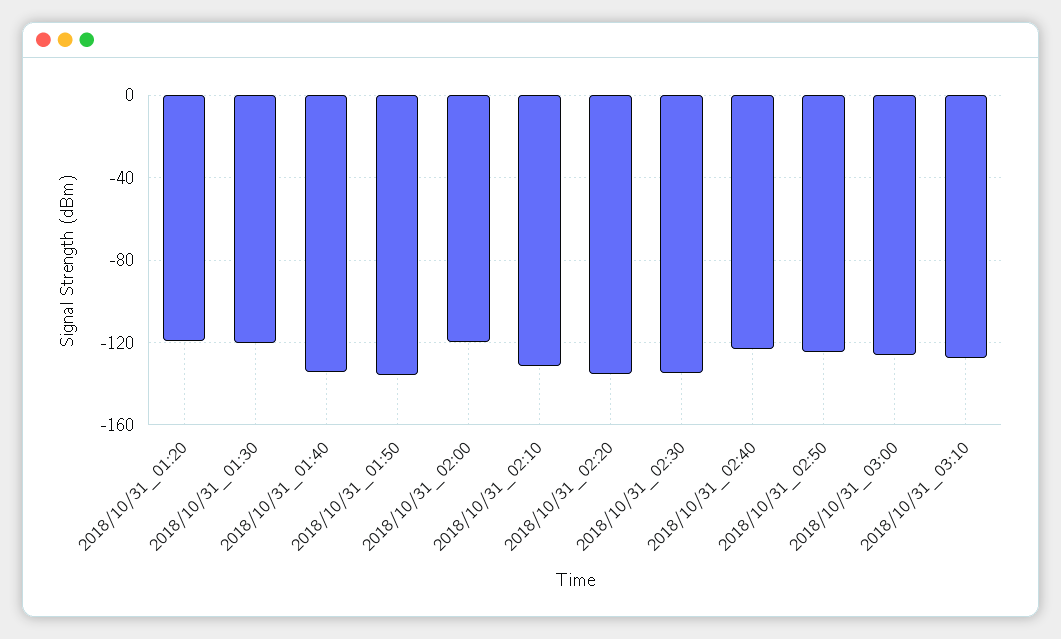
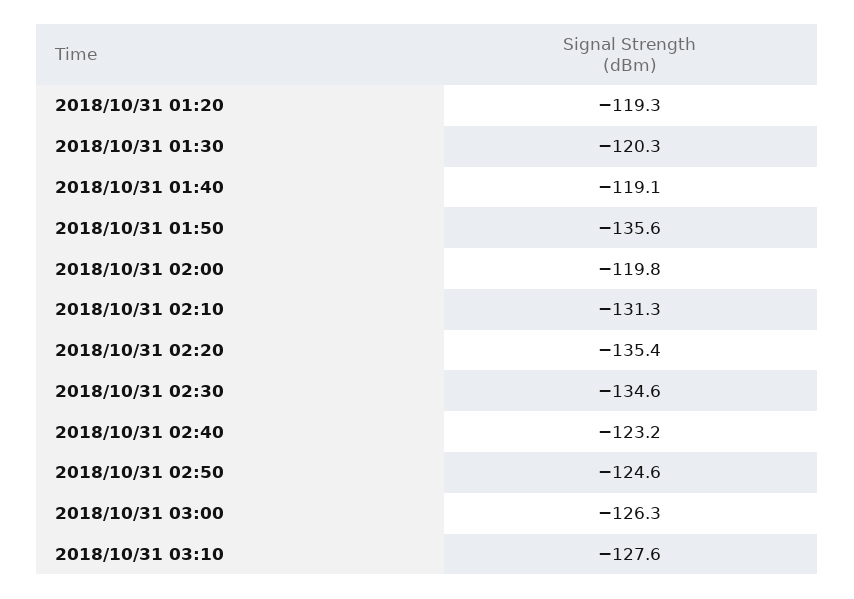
2018/10/31_01:40: -135 -> -119.1

